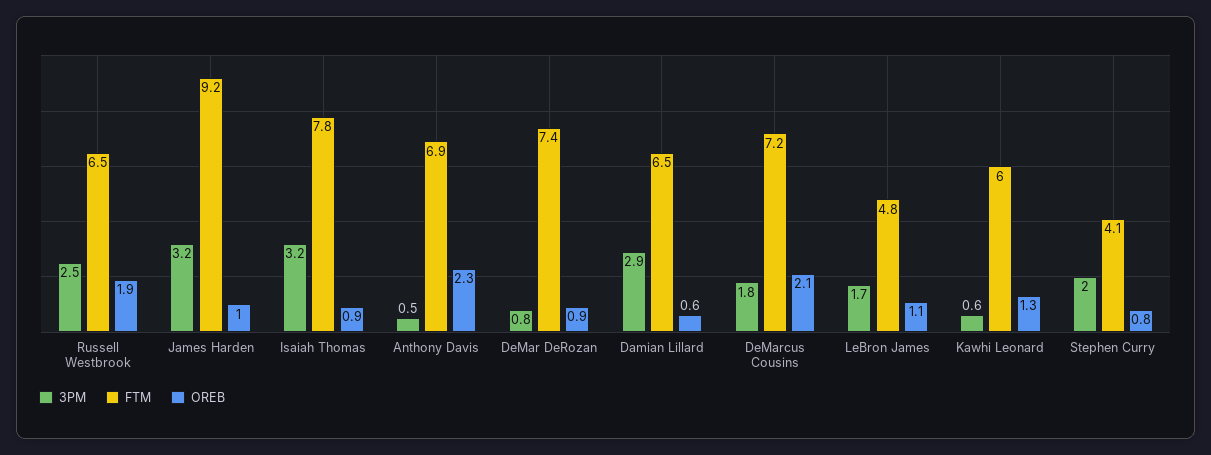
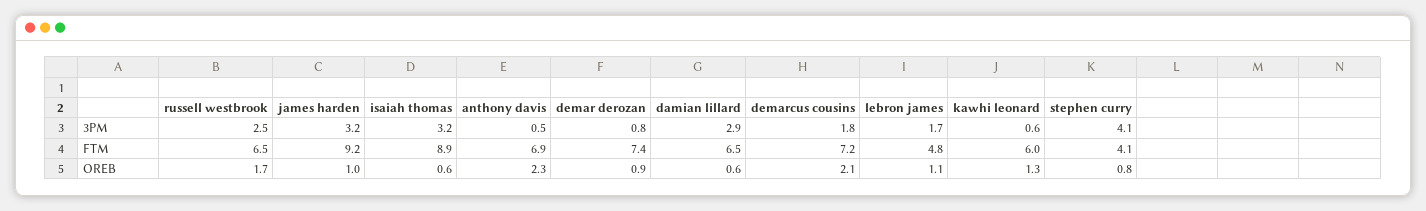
OREB, Russell Westbrook: 1.9 -> 1.7
FTM, Isaiah Thomas: 7.8 -> 8.9
OREB, Isaiah Thomas: 0.9 -> 0.6
3PM, Stephen Curry: 2 -> 4.1

